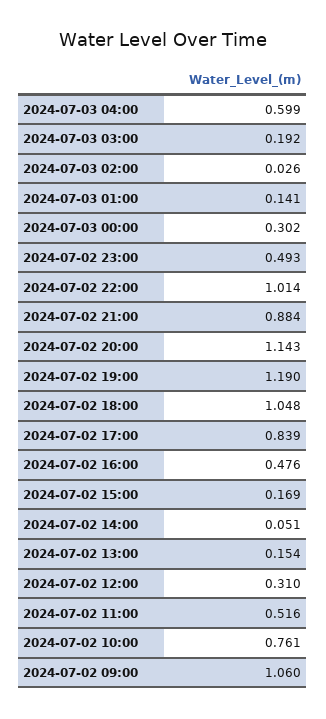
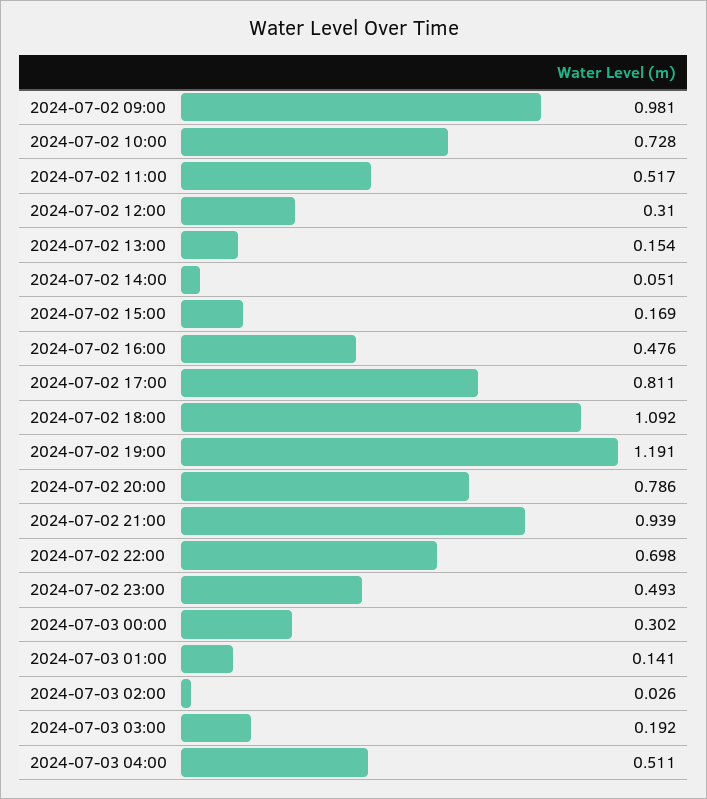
2024-07-03 04:00: 0.599 -> 0.511
2024-07-02 22:00: 1.014 -> 0.698
2024-07-02 21:00: 0.884 -> 0.939
2024-07-02 20:00: 1.143 -> 0.786
2024-07-02 19:00: 1.19 -> 1.191
2024-07-02 18:00: 1.048 -> 1.092
2024-07-02 17:00: 0.839 -> 0.811
2024-07-02 11:00: 0.516 -> 0.517
2024-07-02 10:00: 0.761 -> 0.728
2024-07-02 09:00: 1.06 -> 0.981

